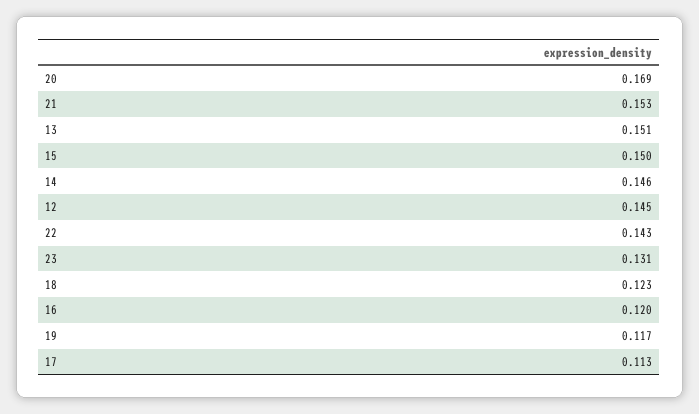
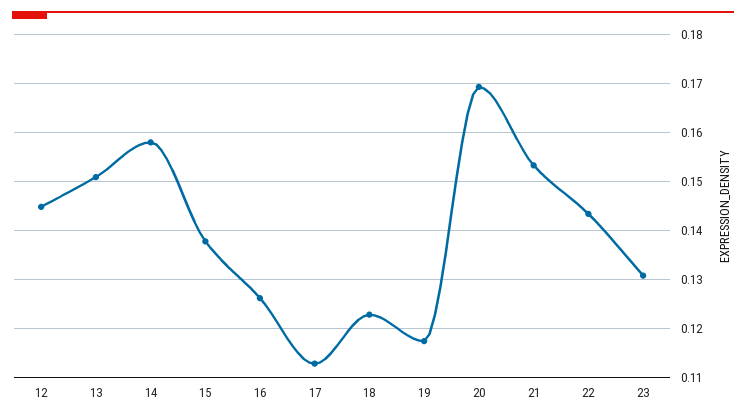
15: 0.15 -> 0.138
14: 0.146 -> 0.158
16: 0.12 -> 0.126

